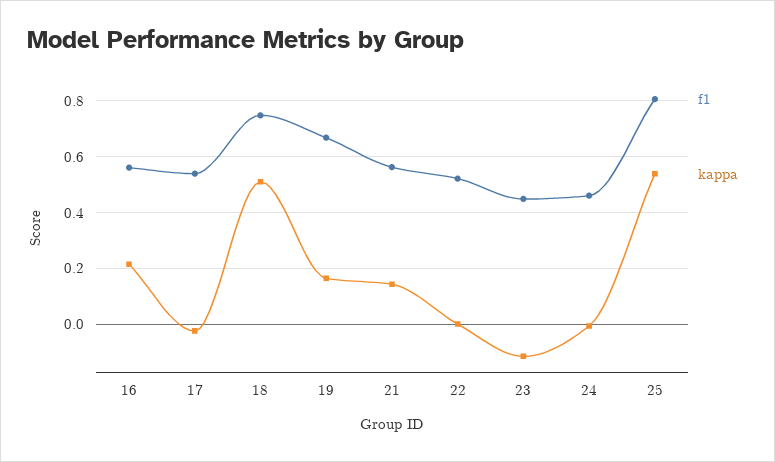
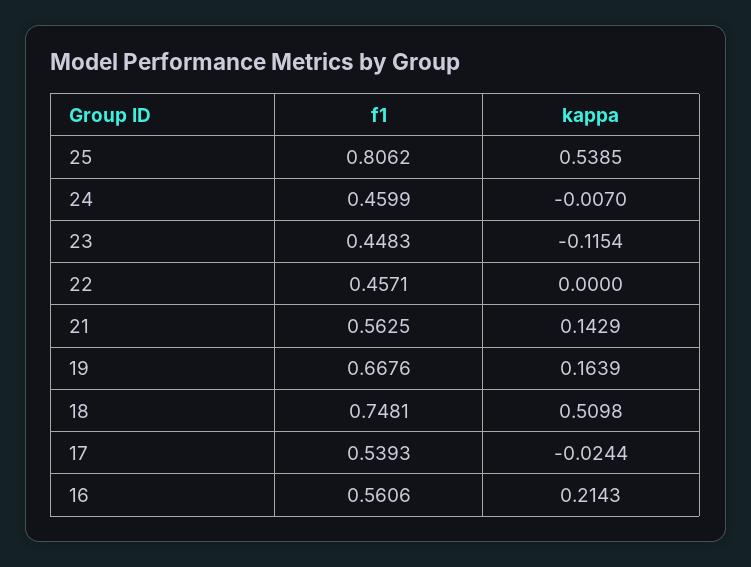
f1, 22: 0.525 -> 0.4571

